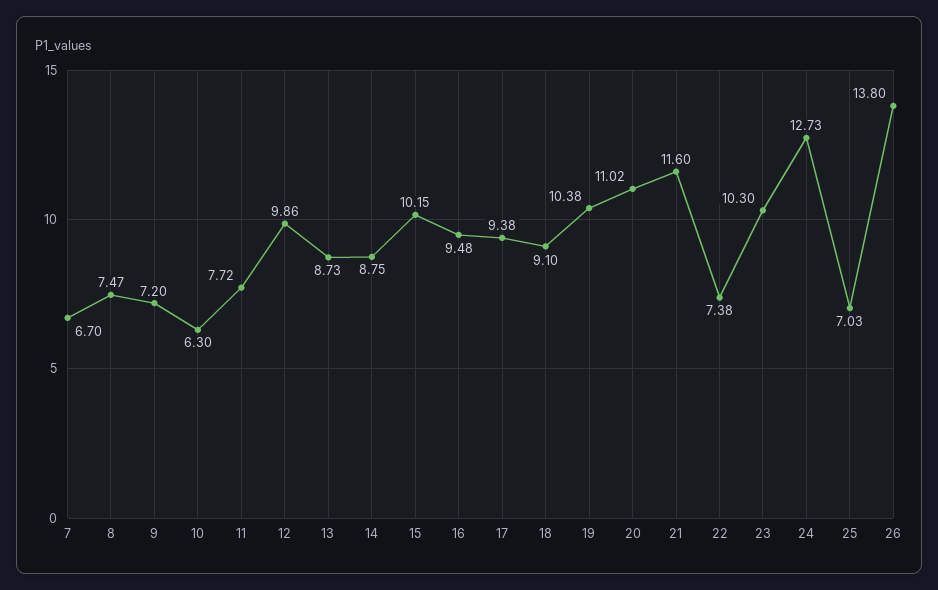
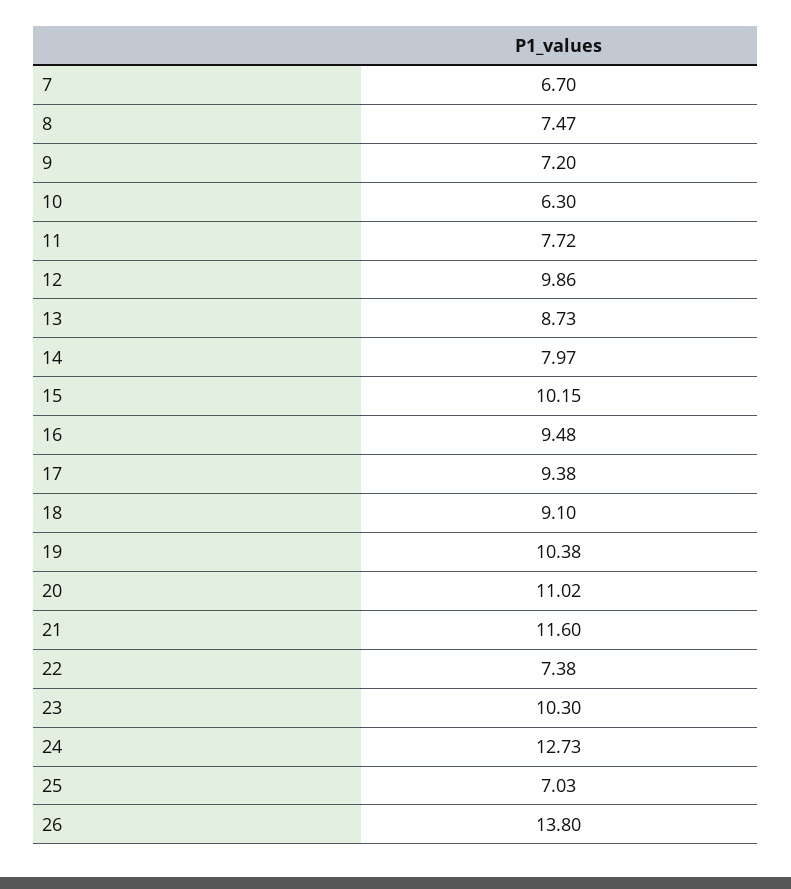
14: 8.75 -> 7.97

